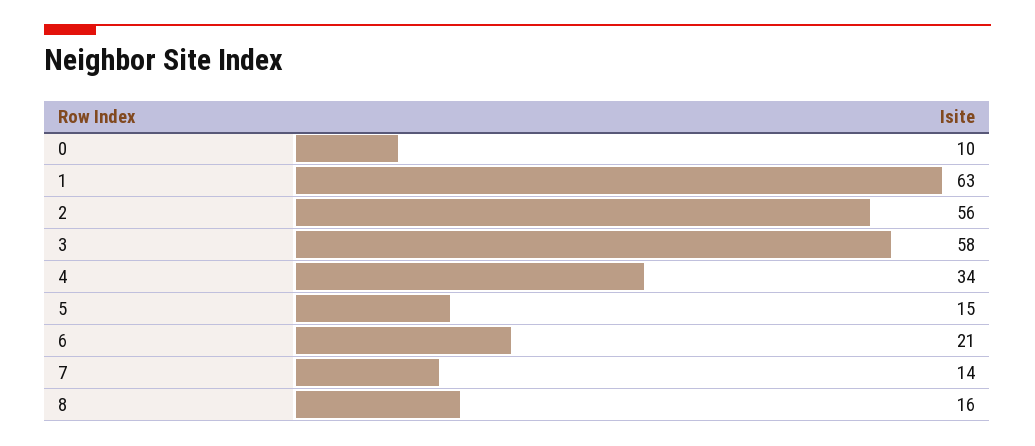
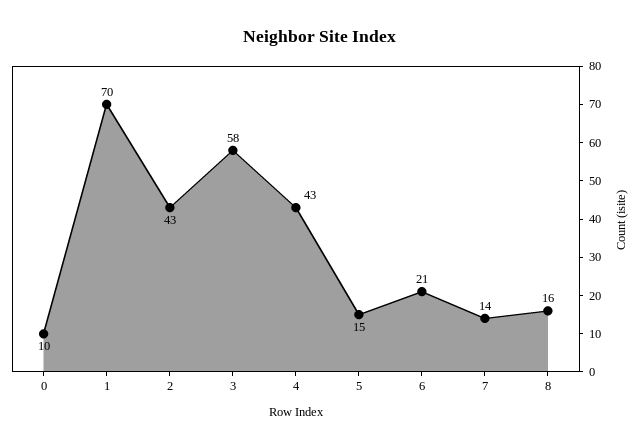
1: 63 -> 70
2: 56 -> 43
4: 34 -> 43

